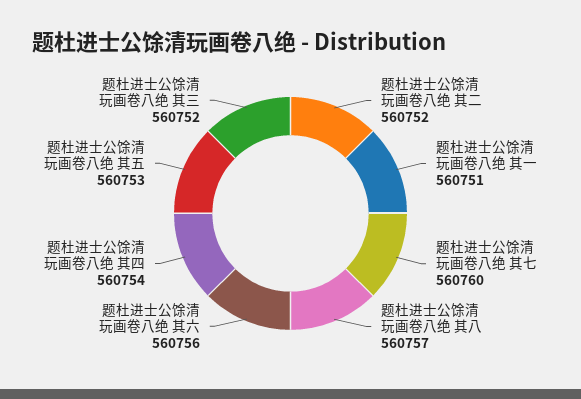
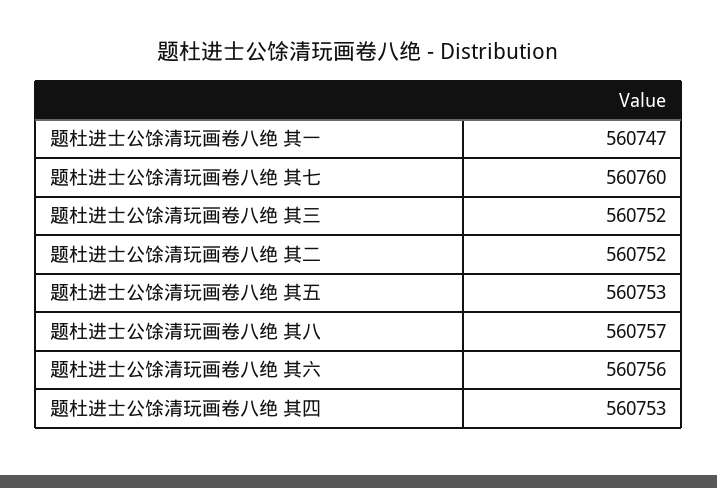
题杜进士公馀清玩画卷八绝 其一: 560751 -> 560747
题杜进士公馀清玩画卷八绝 其四: 560754 -> 560753

